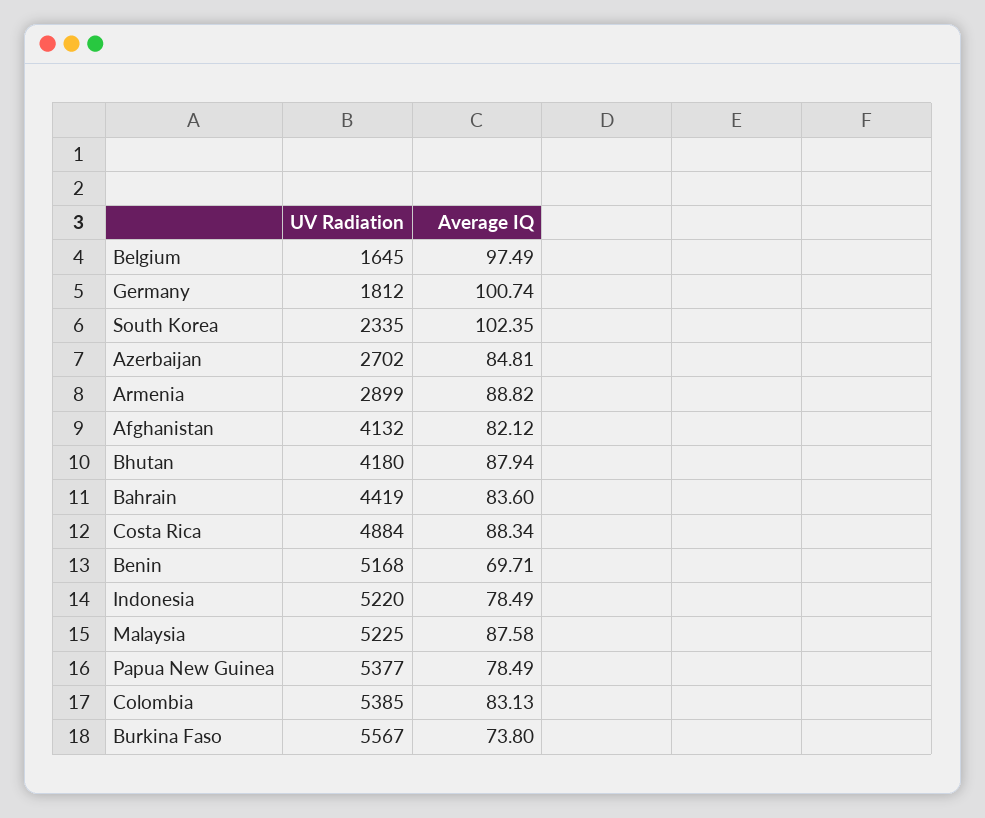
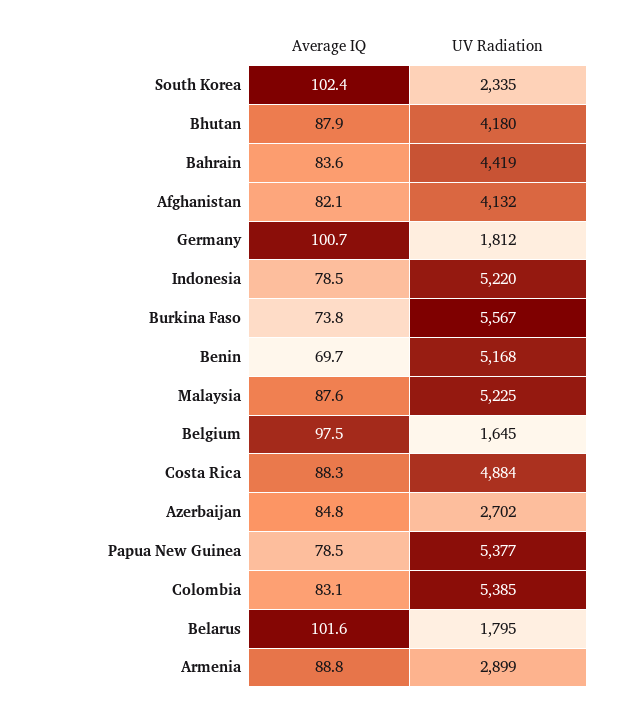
Average IQ, Belarus: none -> 101.6
UV Radiation, Belarus: none -> 1795

